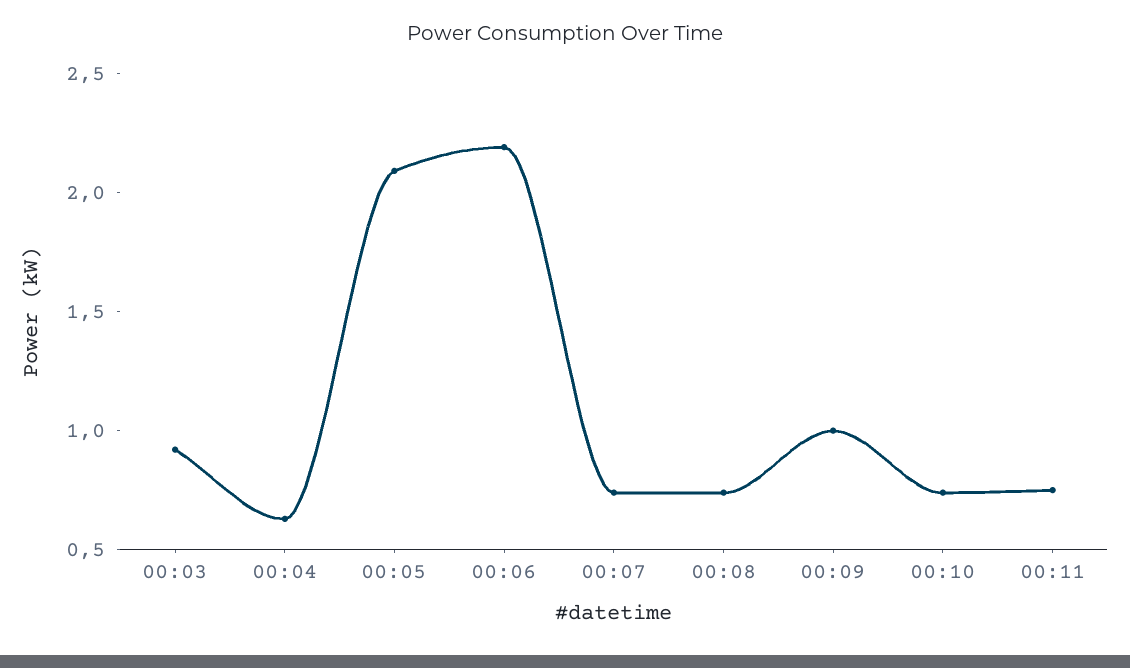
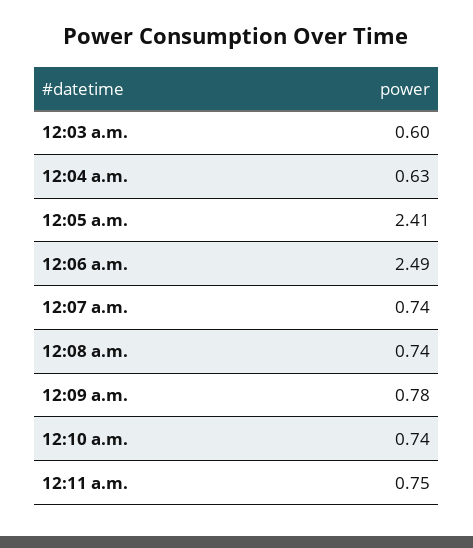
00:03: 0.9 -> 0.6
00:05: 2.1 -> 2.41
00:06: 2.2 -> 2.49
00:09: 1 -> 0.78

